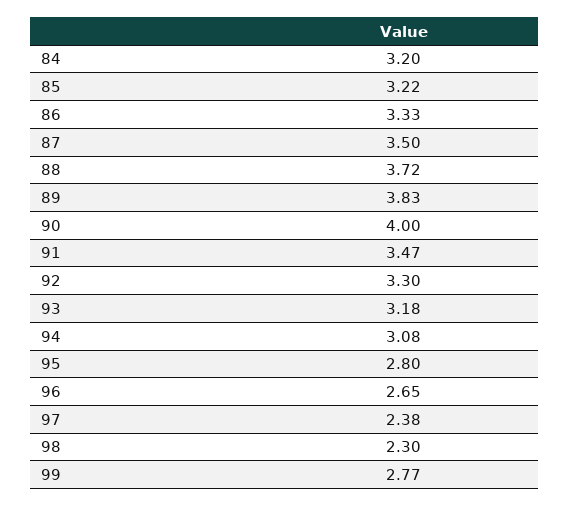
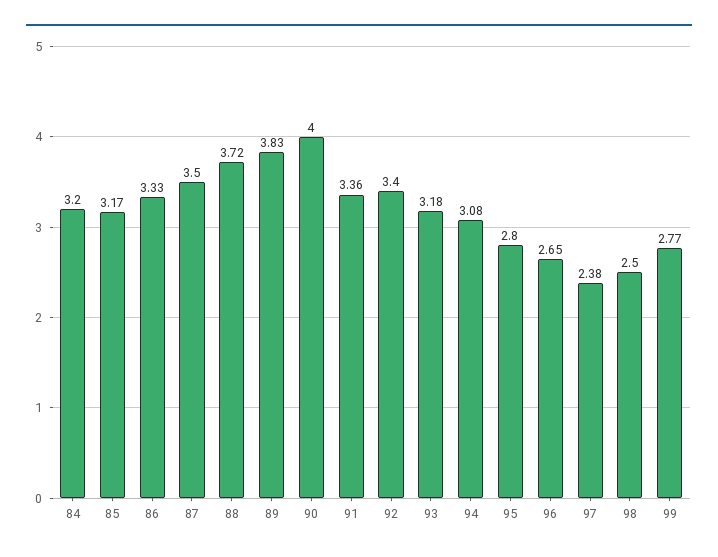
85: 3.22 -> 3.17
91: 3.47 -> 3.36
92: 3.3 -> 3.4
98: 2.3 -> 2.5

